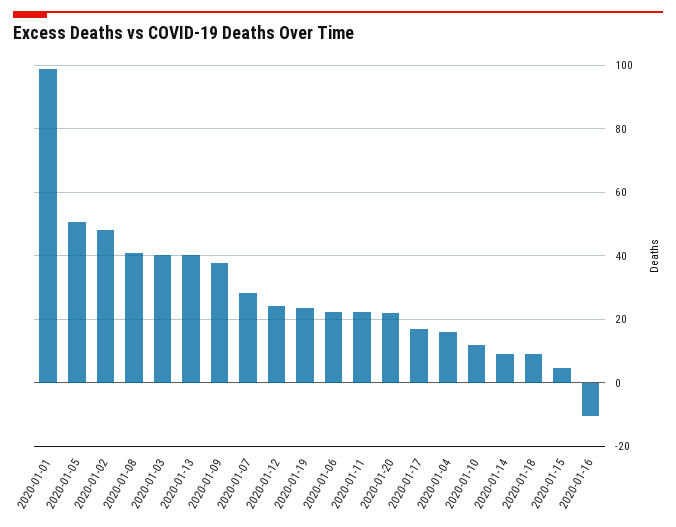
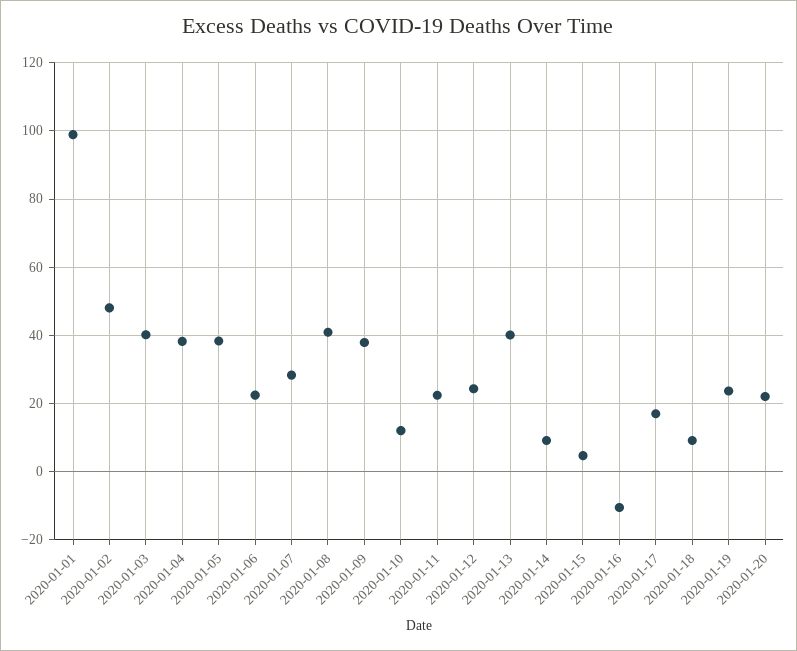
2020-01-05: 50 -> 38
2020-01-04: 16 -> 38

